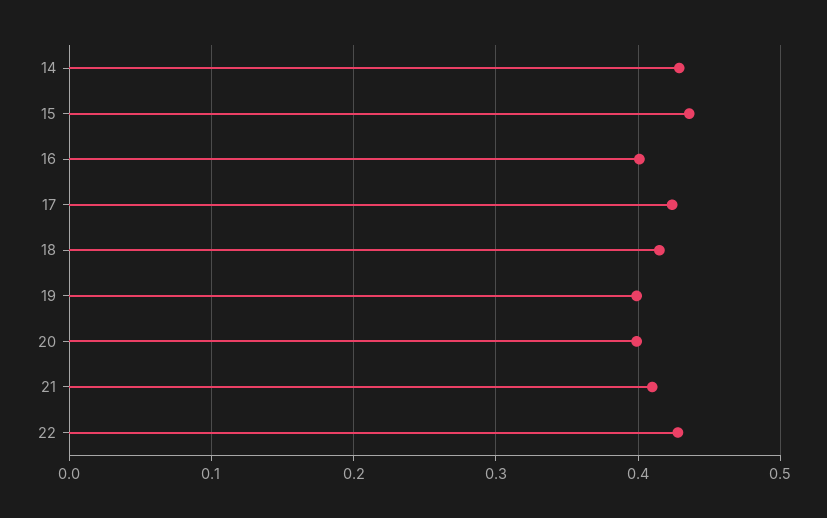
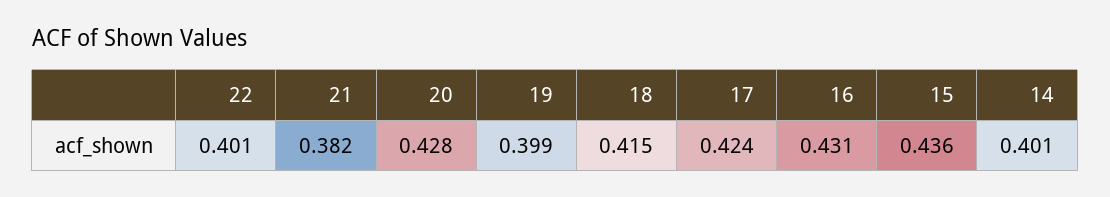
14: 0.43 -> 0.401
16: 0.4 -> 0.431
20: 0.4 -> 0.428
21: 0.41 -> 0.382
22: 0.43 -> 0.401

